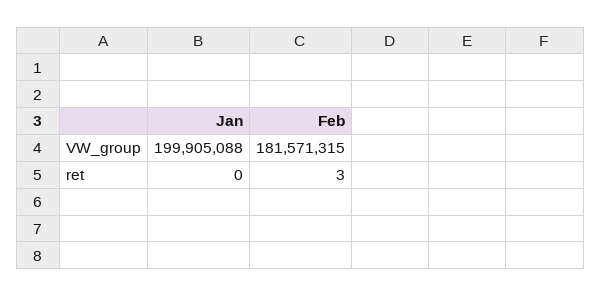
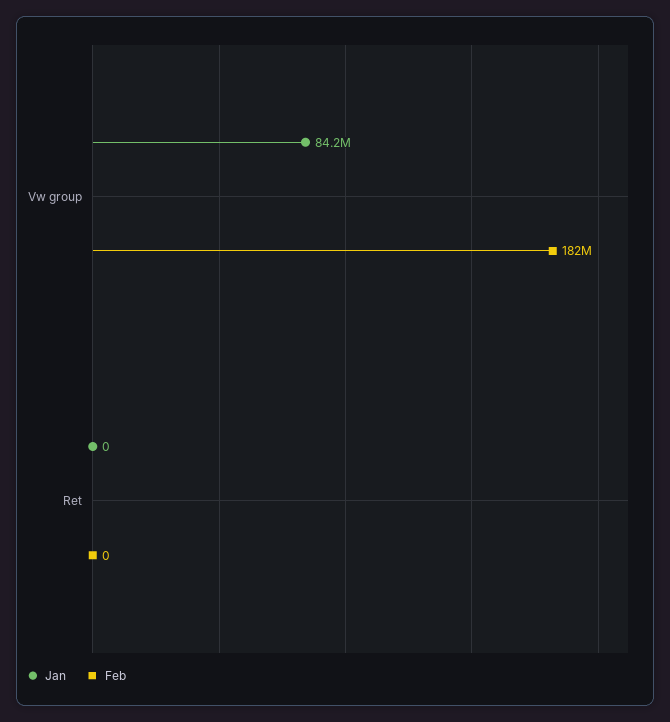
Jan, VW_group: 199905088 -> 84200000
Feb, ret: 3 -> 0

